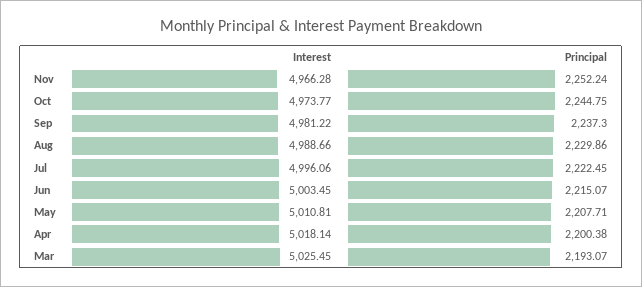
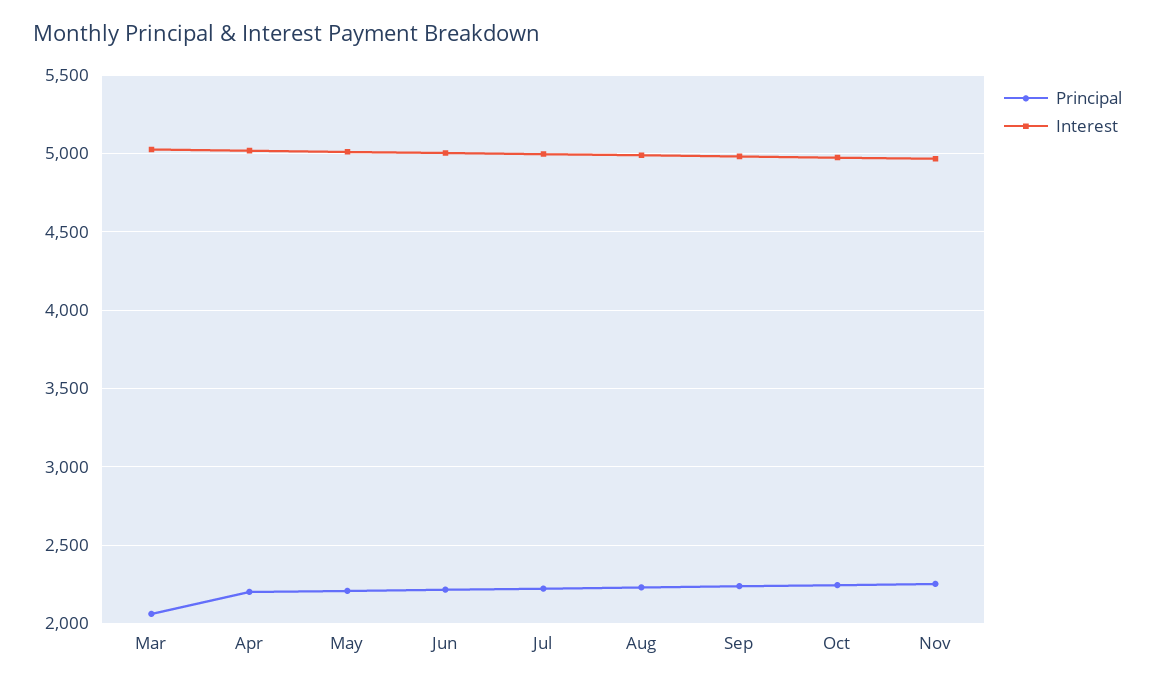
Principal, Mar: 2193.07 -> 2050

